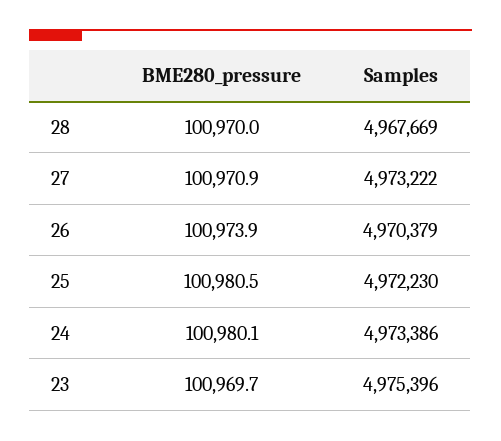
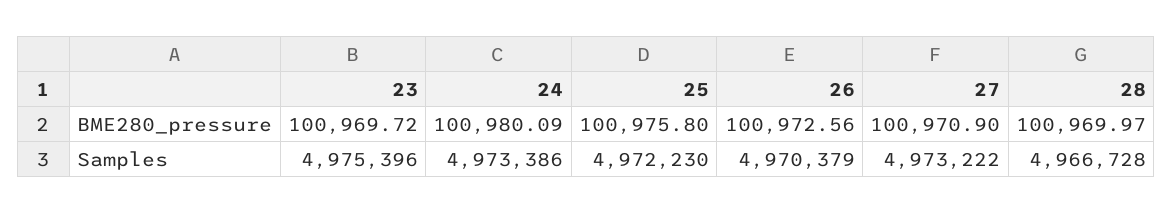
Samples, 28: 4967669 -> 4966728
BME280_pressure, 26: 100973.9 -> 100972.56
BME280_pressure, 25: 100980.5 -> 100975.8

